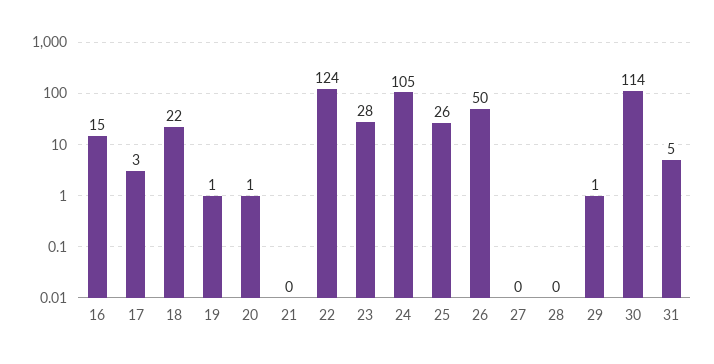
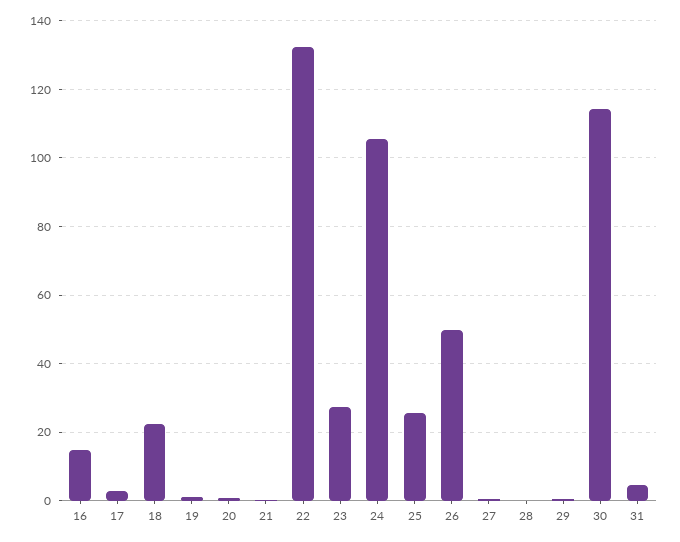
22: 124 -> 132

